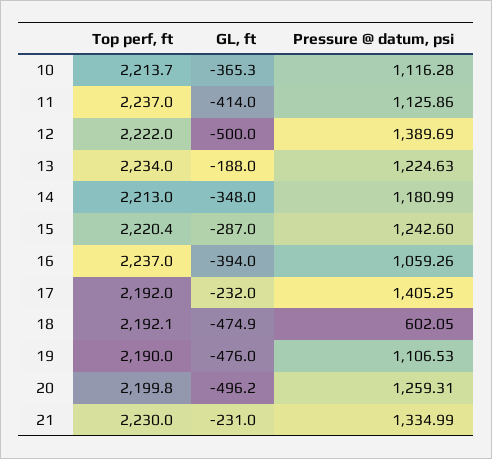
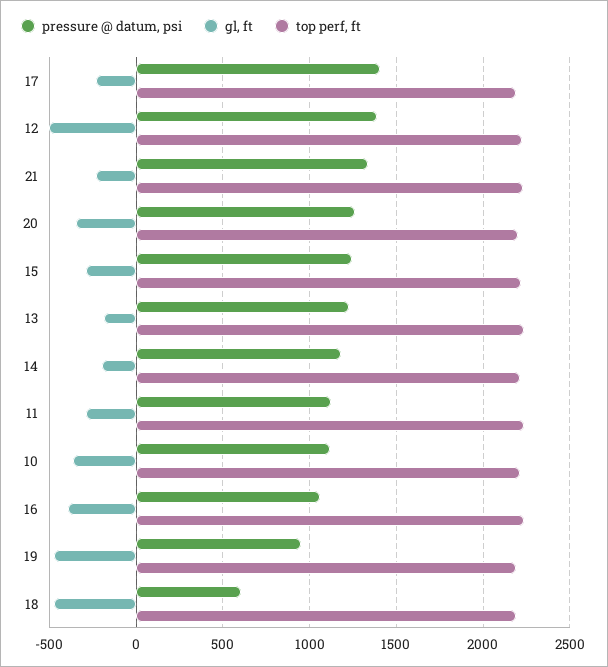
GL, ft, 11: -414 -> -300
GL, ft, 14: -348 -> -200
Pressure @ datum, psi, 19: 1106.53 -> 950
GL, ft, 20: -496.2 -> -350

